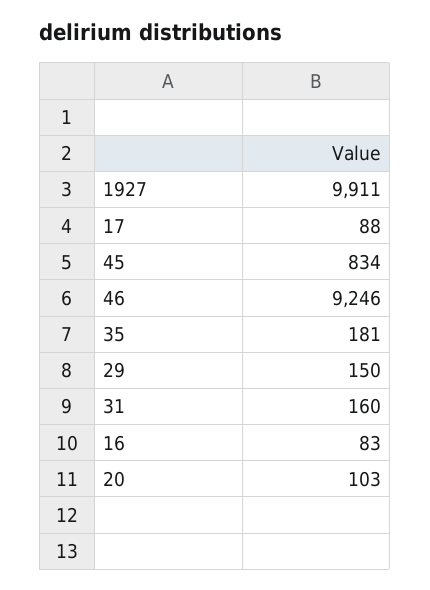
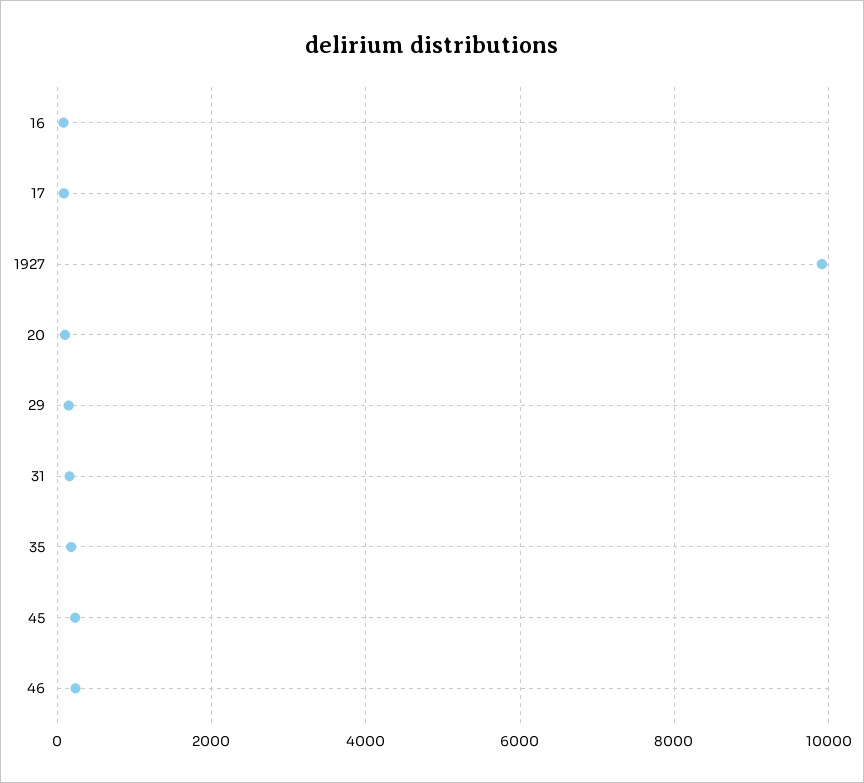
45: 834 -> 200
46: 9246 -> 200

